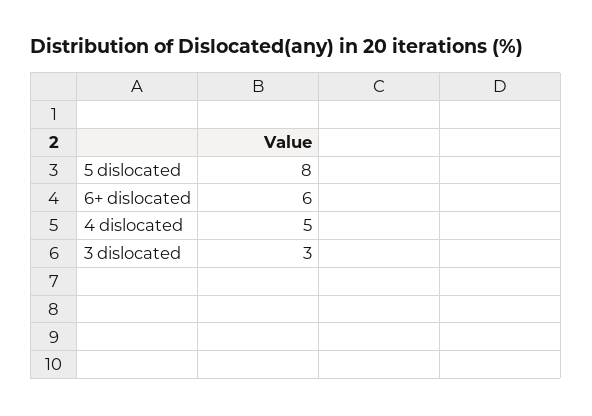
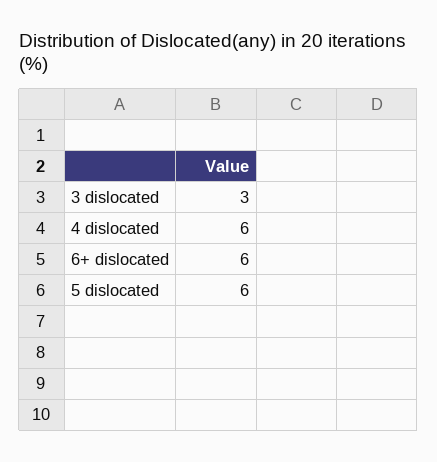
5 dislocated: 8 -> 6
4 dislocated: 5 -> 6

